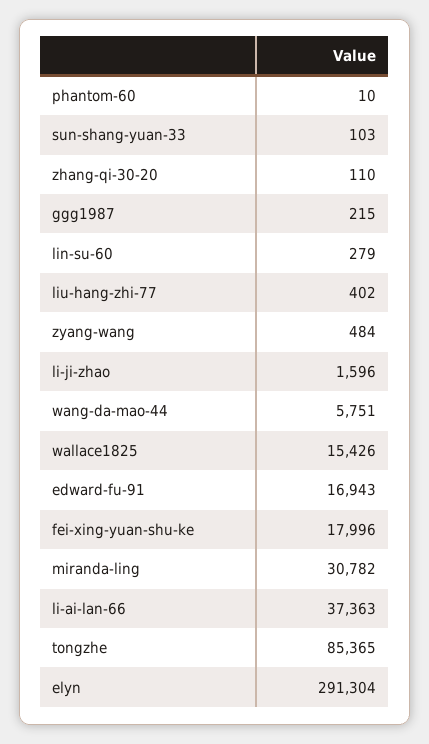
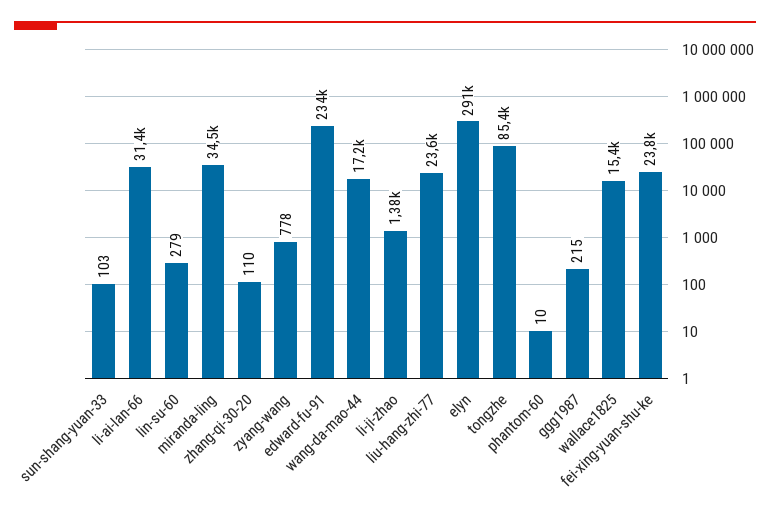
liu-hang-zhi-77: 402 -> 23600
zyang-wang: 484 -> 778
li-ji-zhao: 1596 -> 1380
wang-da-mao-44: 5751 -> 17200
edward-fu-91: 16943 -> 234000
fei-xing-yuan-shu-ke: 17996 -> 23800
miranda-ling: 30782 -> 34500
li-ai-lan-66: 37363 -> 31400

